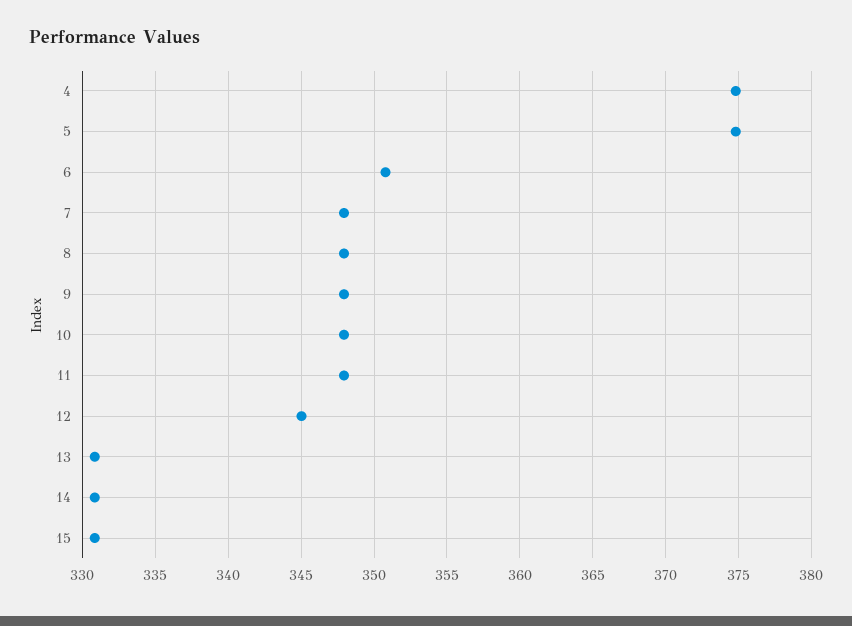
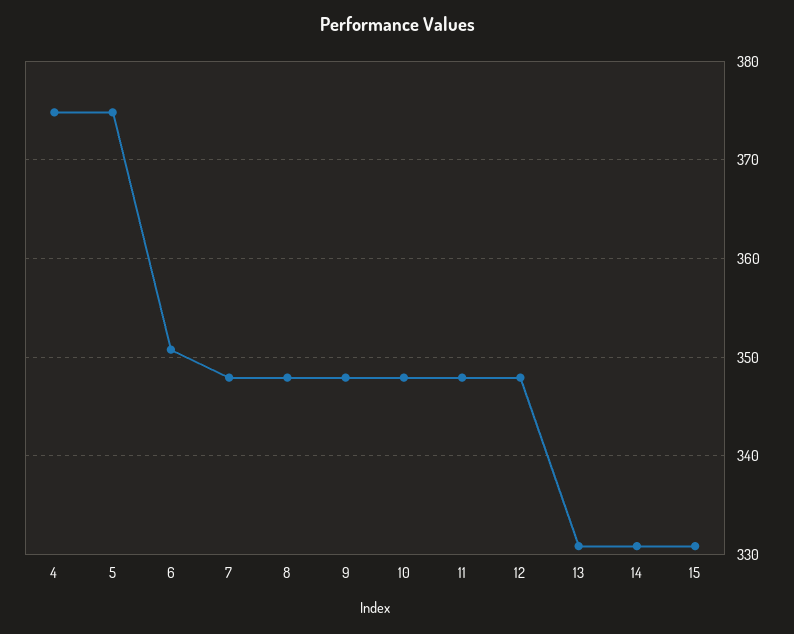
12: 345 -> 348

